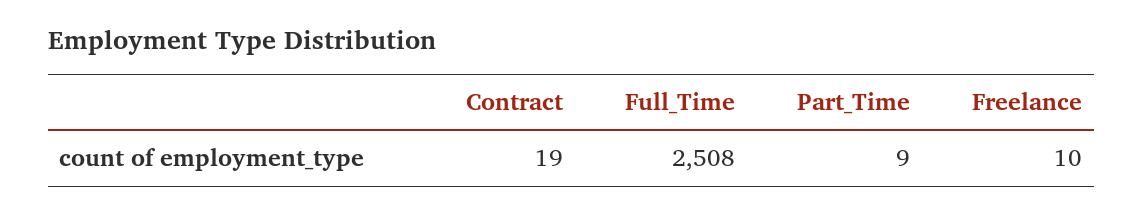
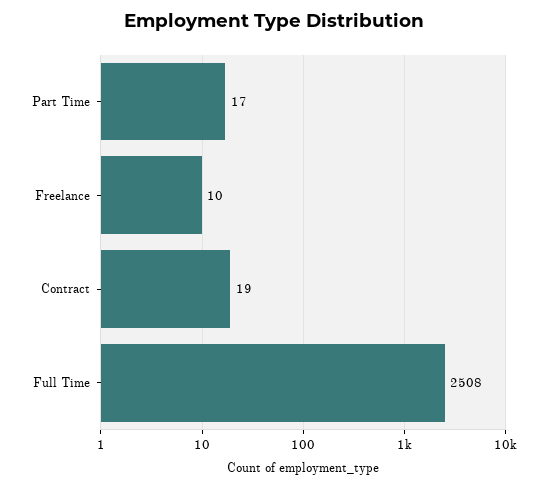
Part_Time: 9 -> 17

